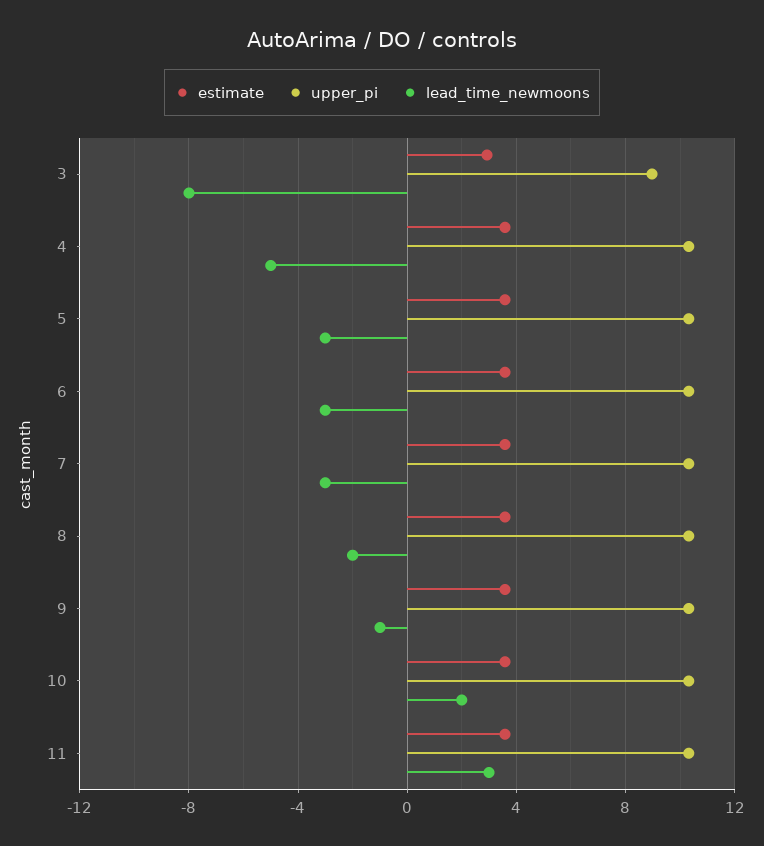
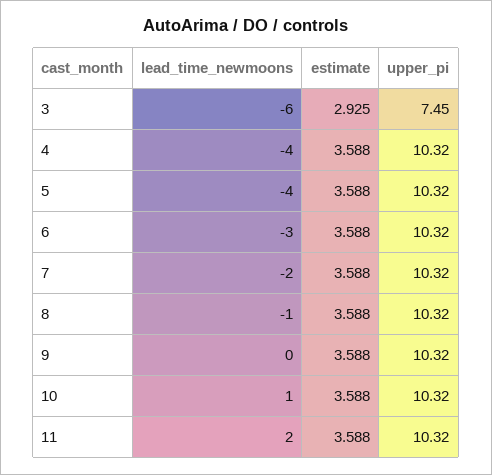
upper_pi, 3: 9 -> 7.45
lead_time_newmoons, 3: -8 -> -6
lead_time_newmoons, 4: -5 -> -4
lead_time_newmoons, 5: -3 -> -4
lead_time_newmoons, 7: -3 -> -2
lead_time_newmoons, 8: -2 -> -1
lead_time_newmoons, 9: -1 -> 0
lead_time_newmoons, 10: 2 -> 1
lead_time_newmoons, 11: 3 -> 2

